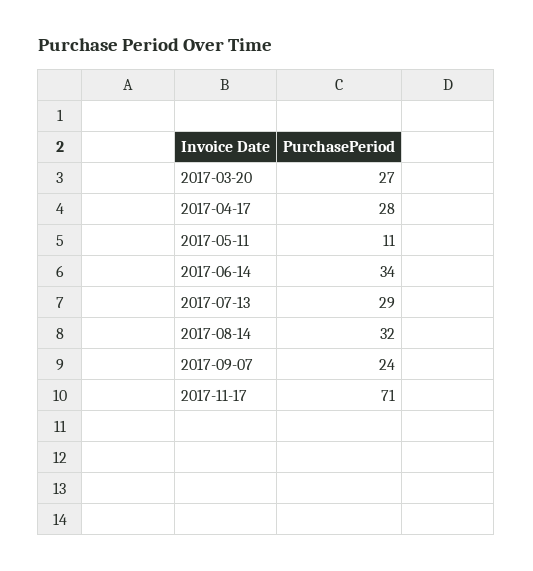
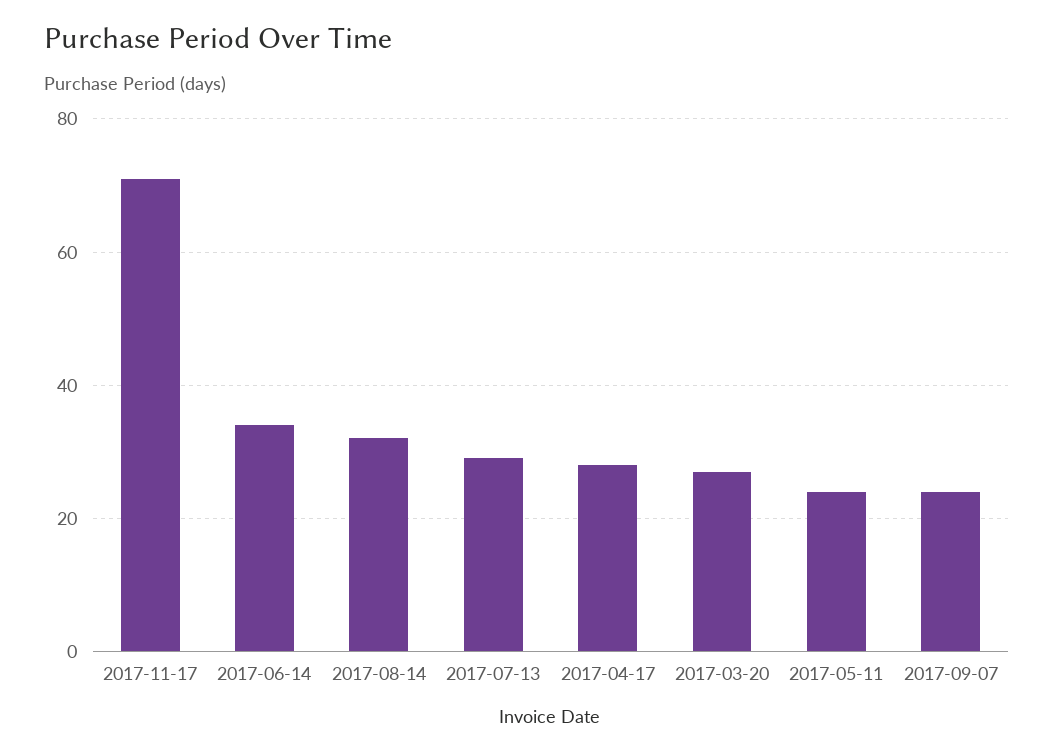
2017-05-11: 11 -> 25

